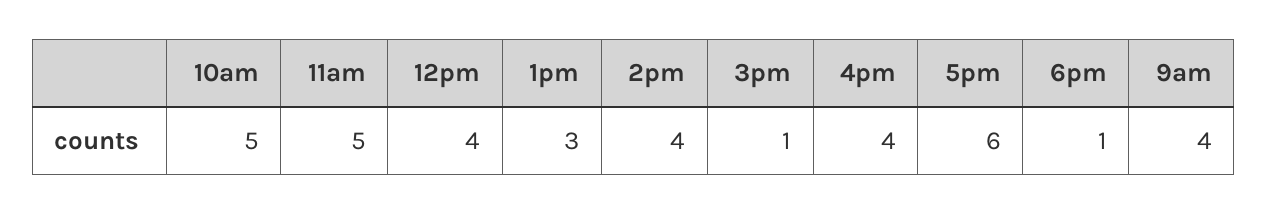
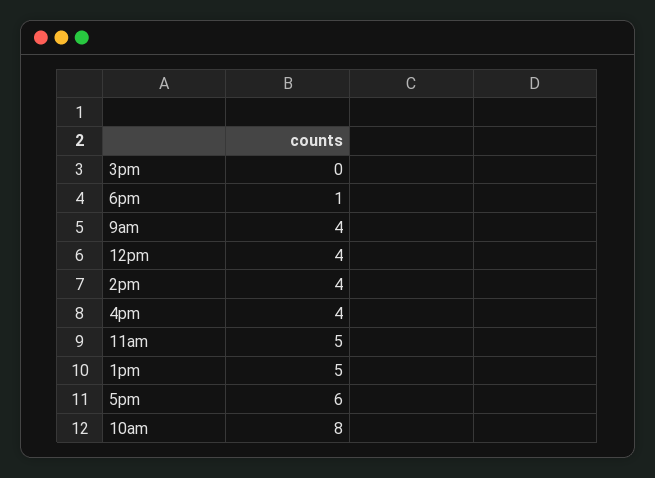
10am: 5 -> 8
1pm: 3 -> 5
3pm: 1 -> 0

